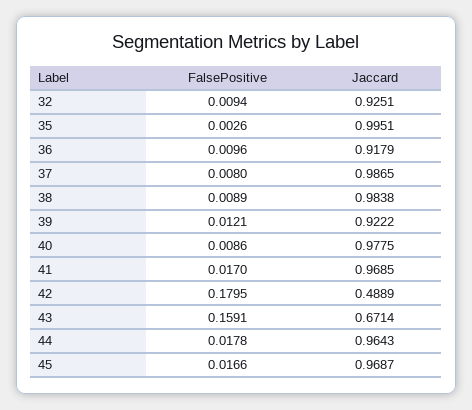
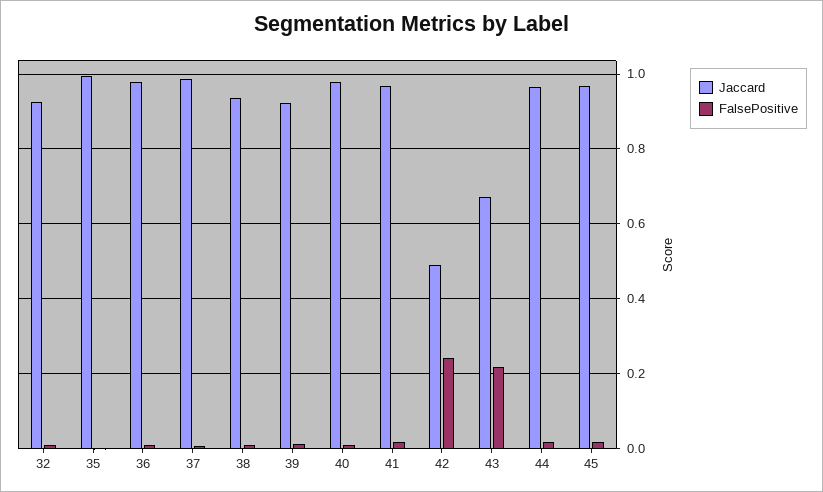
Jaccard, 36: 0.9179 -> 0.98
Jaccard, 38: 0.9838 -> 0.94
FalsePositive, 42: 0.1795 -> 0.24
FalsePositive, 43: 0.1591 -> 0.22

